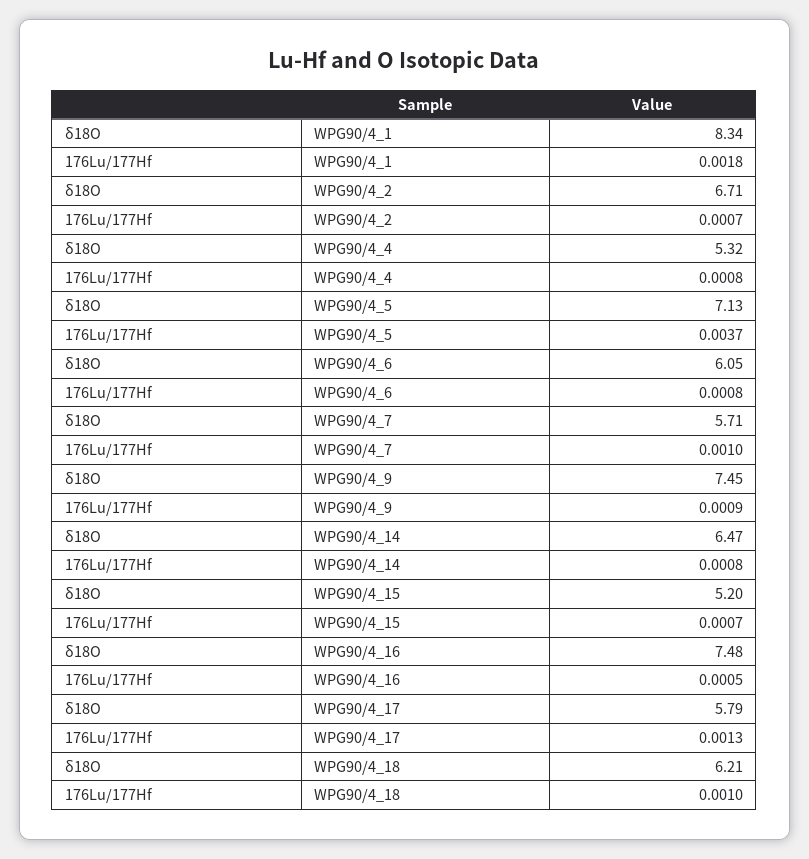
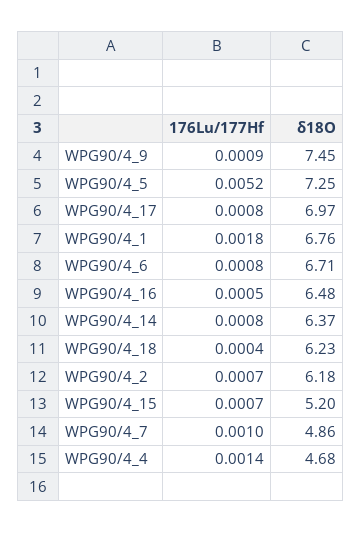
δ18O, WPG90/4_1: 8.34 -> 6.76
δ18O, WPG90/4_2: 6.71 -> 6.18
δ18O, WPG90/4_4: 5.32 -> 4.68
176Lu/177Hf, WPG90/4_4: 0.0008 -> 0.0014
δ18O, WPG90/4_5: 7.13 -> 7.25
176Lu/177Hf, WPG90/4_5: 0.0037 -> 0.0052
δ18O, WPG90/4_6: 6.05 -> 6.71
δ18O, WPG90/4_7: 5.71 -> 4.86
δ18O, WPG90/4_14: 6.47 -> 6.37
δ18O, WPG90/4_16: 7.48 -> 6.48
δ18O, WPG90/4_17: 5.79 -> 6.97
176Lu/177Hf, WPG90/4_17: 0.0013 -> 0.0008
δ18O, WPG90/4_18: 6.21 -> 6.23
176Lu/177Hf, WPG90/4_18: 0.001 -> 0.0004

